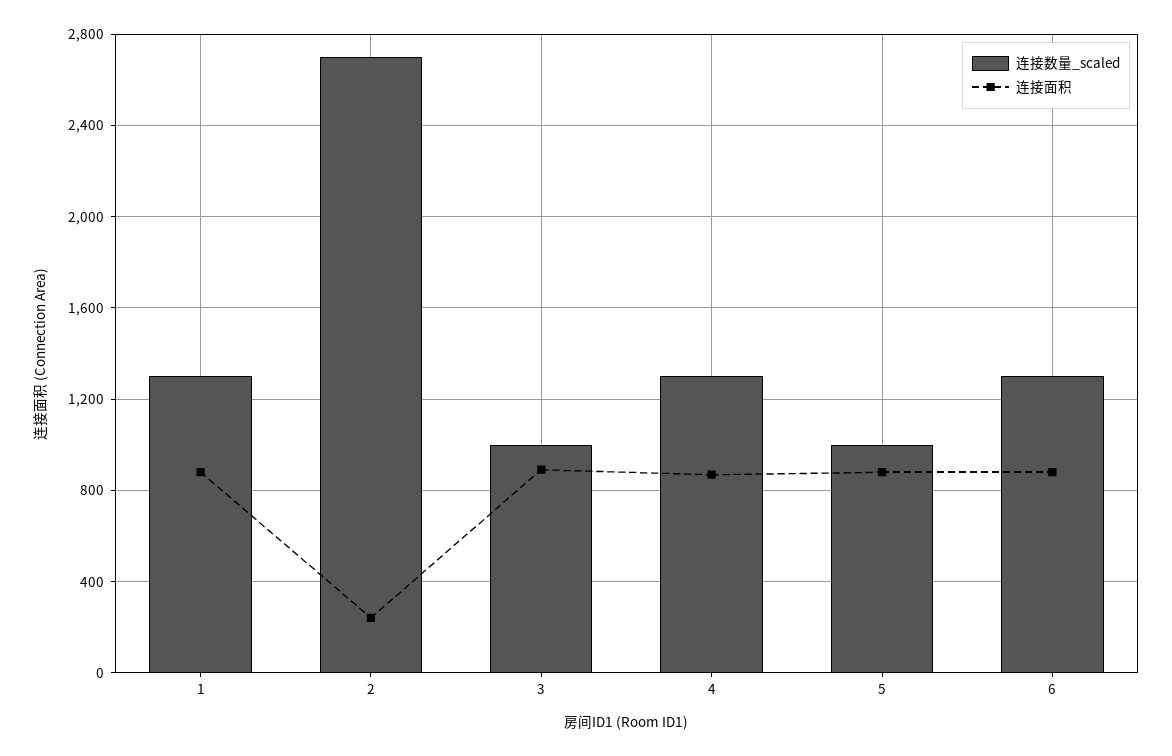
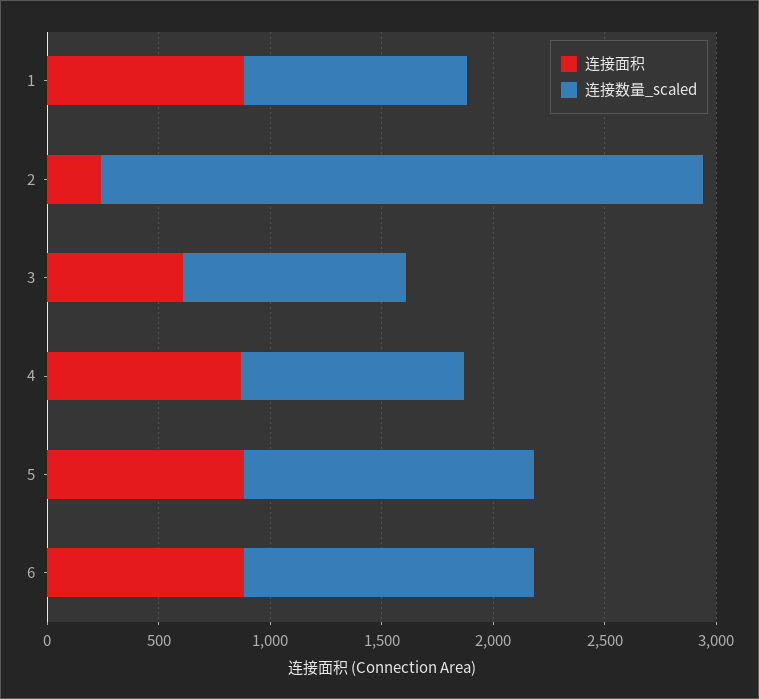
连接数量_scaled, 1: 1300 -> 1000
连接面积, 3: 900 -> 600
连接数量_scaled, 4: 1300 -> 1000
连接数量_scaled, 5: 1000 -> 1300

